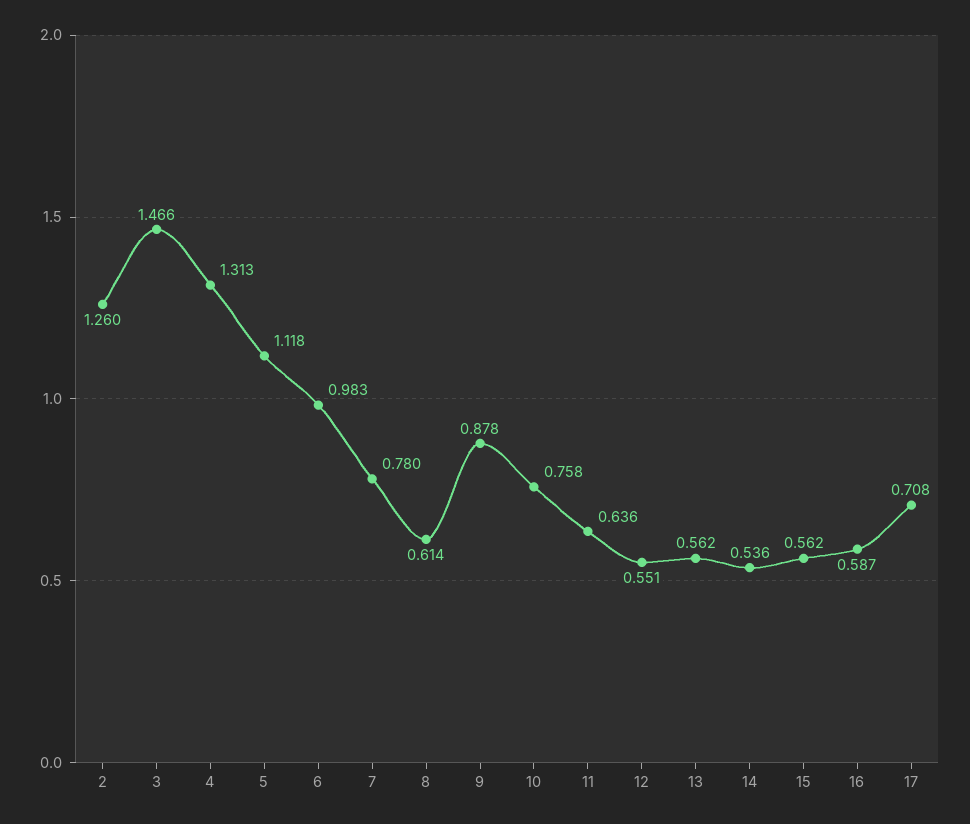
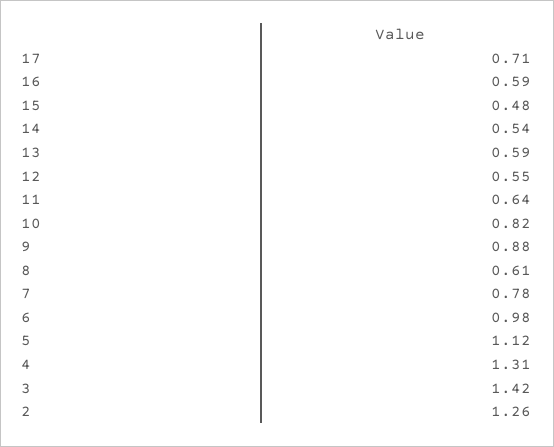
3: 1.466 -> 1.42
10: 0.758 -> 0.82
13: 0.562 -> 0.59
15: 0.562 -> 0.48

